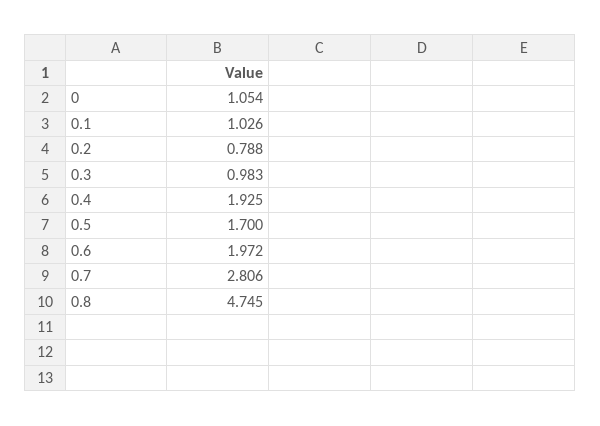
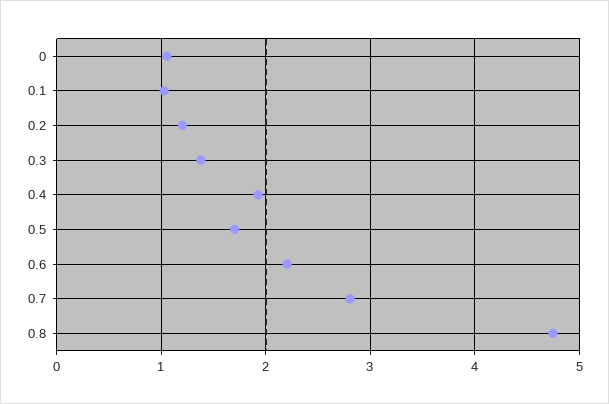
0.2: 0.788 -> 1.2
0.3: 0.983 -> 1.4
0.6: 1.972 -> 2.2

